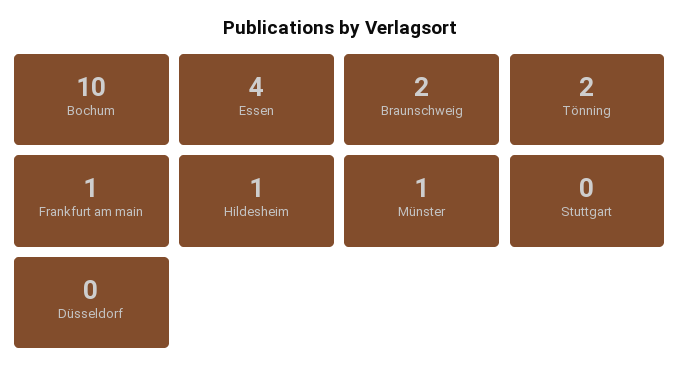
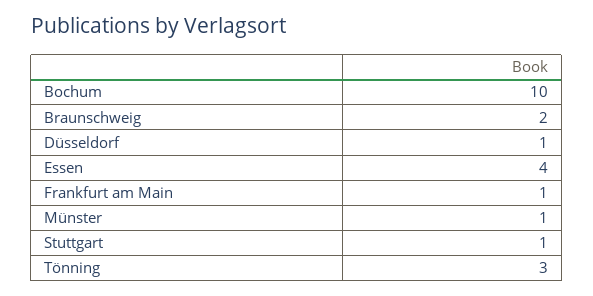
Tönning: 2 -> 3
Hildesheim: 1 -> none
Stuttgart: 0 -> 1
Düsseldorf: 0 -> 1

